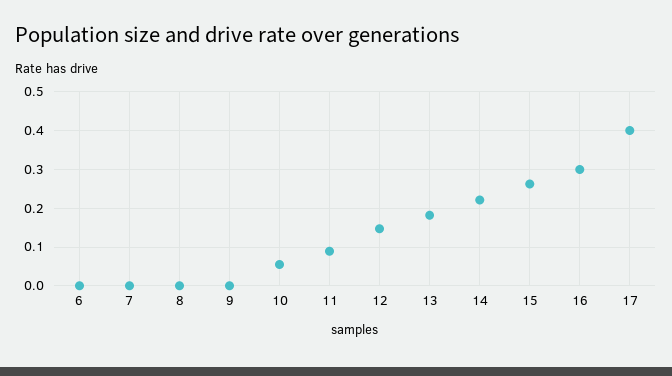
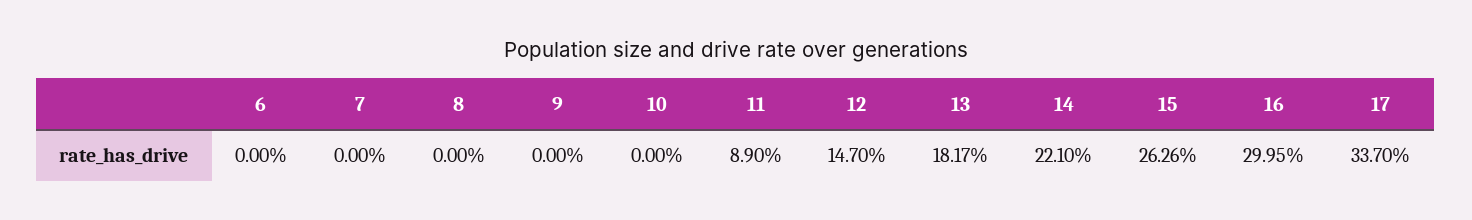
10: 0.06 -> 0
17: 0.4 -> 0.337

